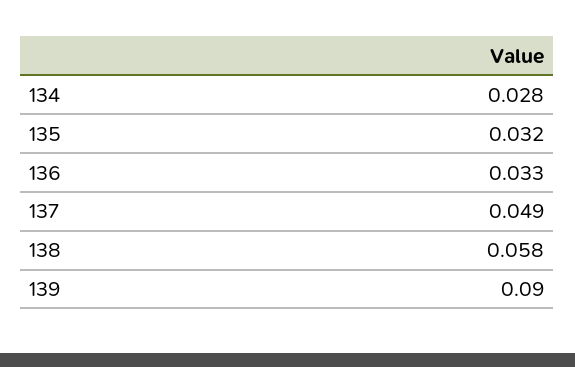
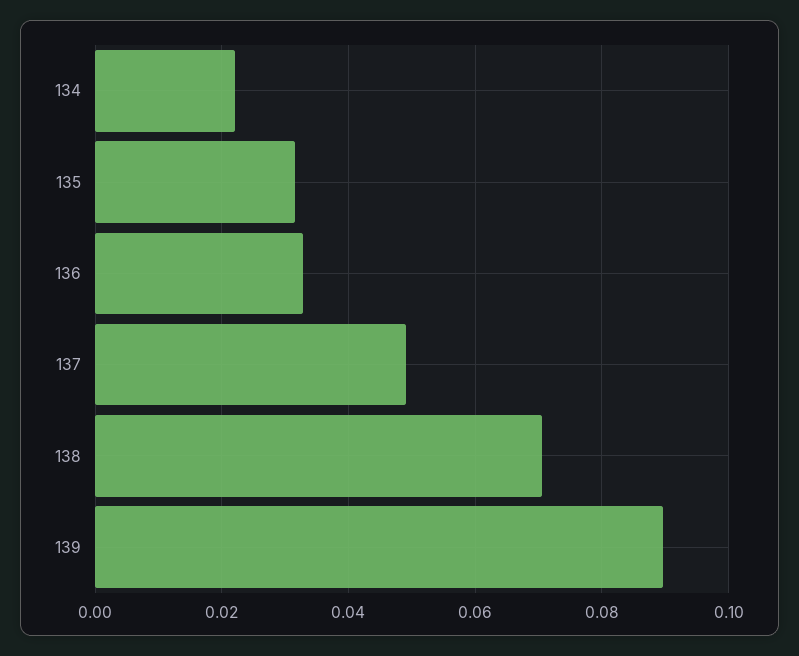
134: 0.028 -> 0.022
138: 0.058 -> 0.07

